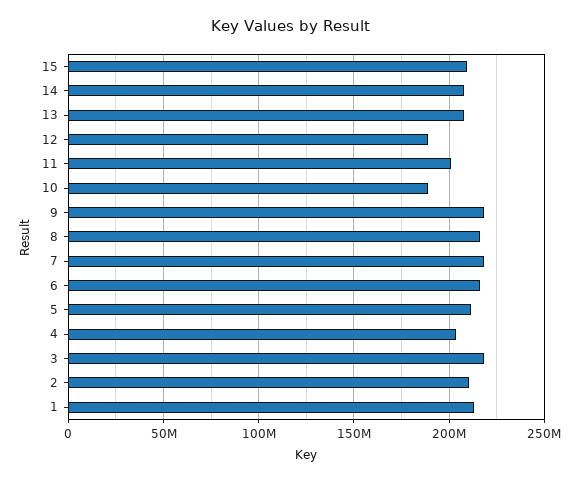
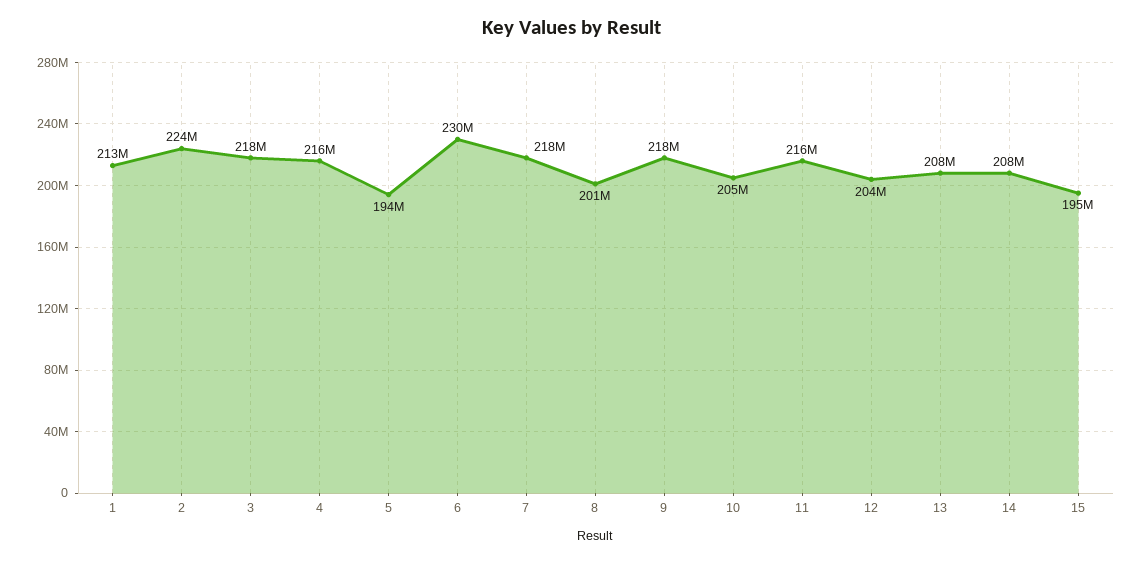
15: 210000000 -> 195000000
12: 190000000 -> 204000000
11: 200000000 -> 216000000
10: 190000000 -> 205000000
8: 215000000 -> 201000000
6: 215000000 -> 230000000
5: 210000000 -> 194000000
4: 205000000 -> 216000000
2: 210000000 -> 224000000

